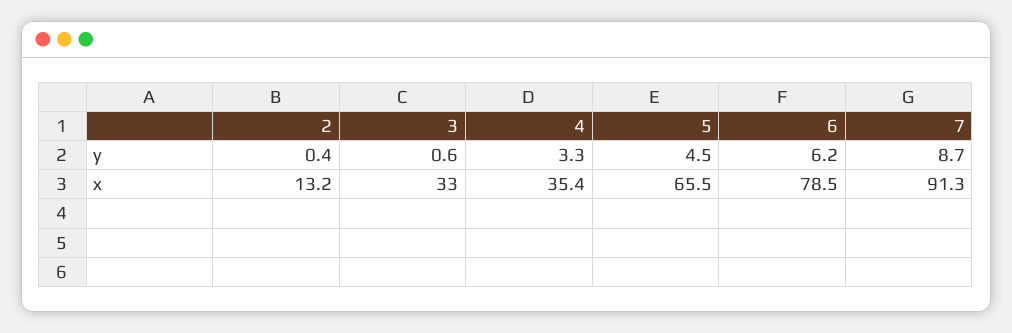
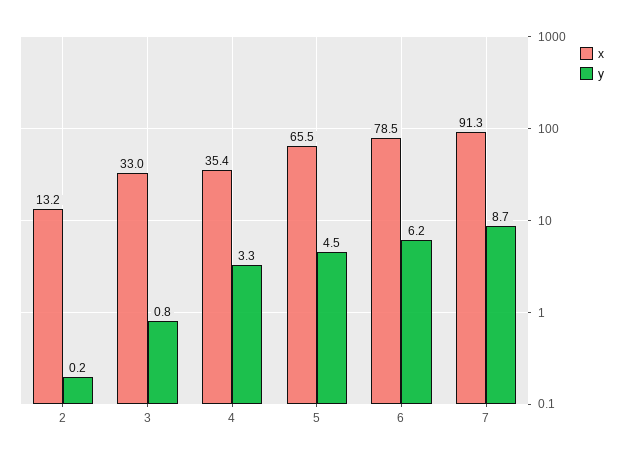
y, 2: 0.4 -> 0.2
y, 3: 0.6 -> 0.8

